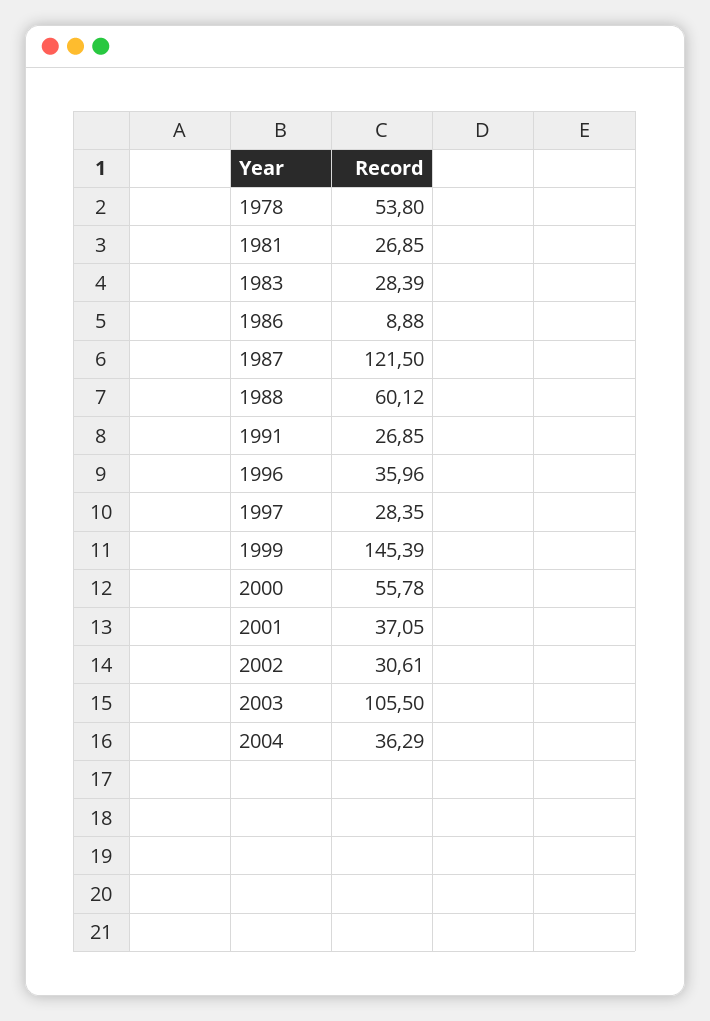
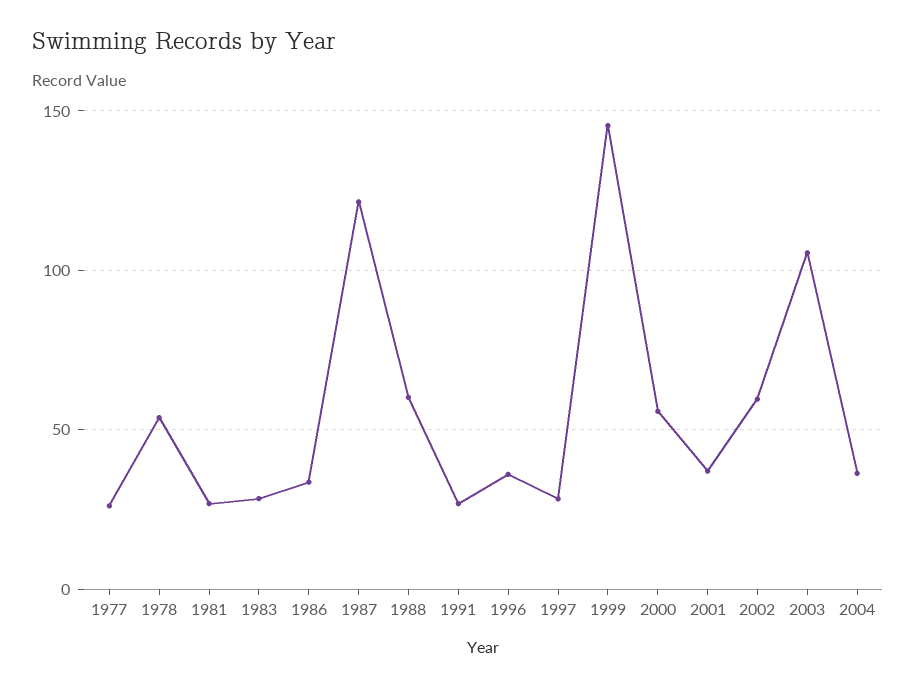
1986: 8.88 -> 35
2002: 30.61 -> 60
1977: none -> 25

